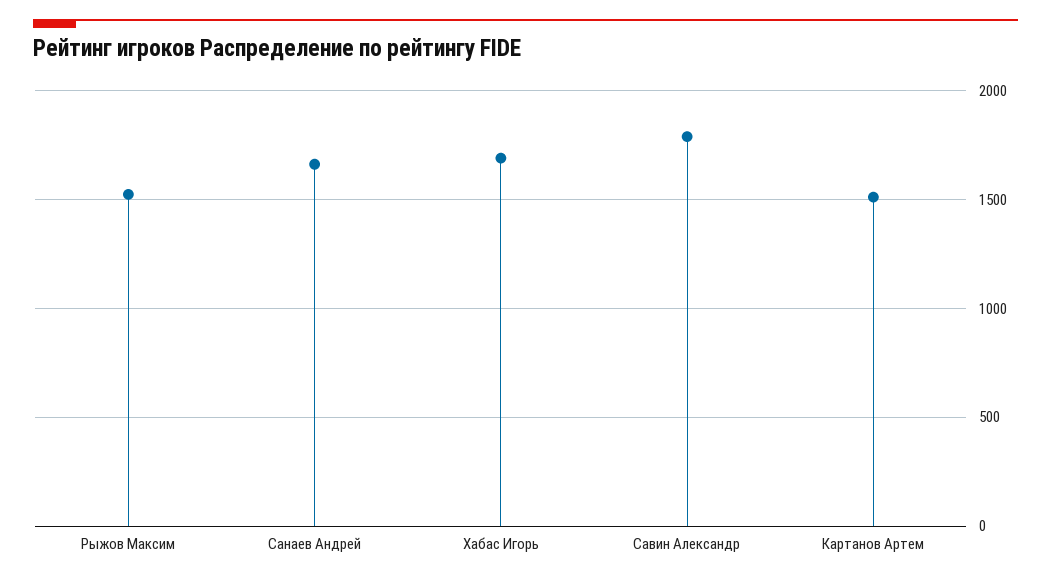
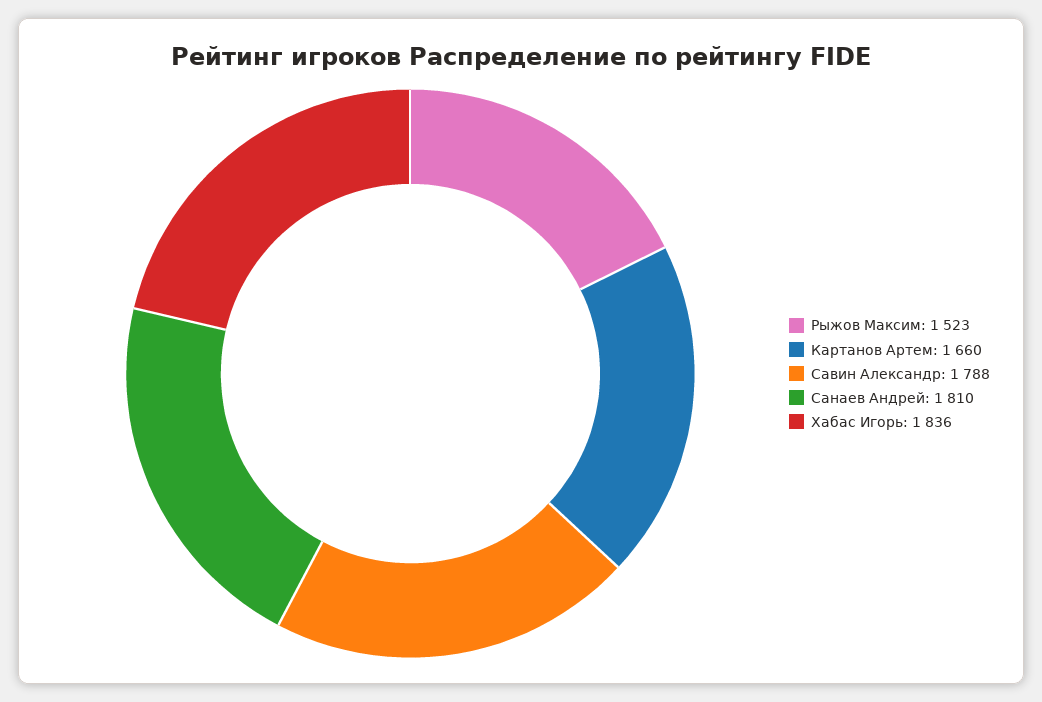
Санаев Андрей: 1650 -> 1810
Хабас Игорь: 1700 -> 1836
Картанов Артем: 1500 -> 1660

